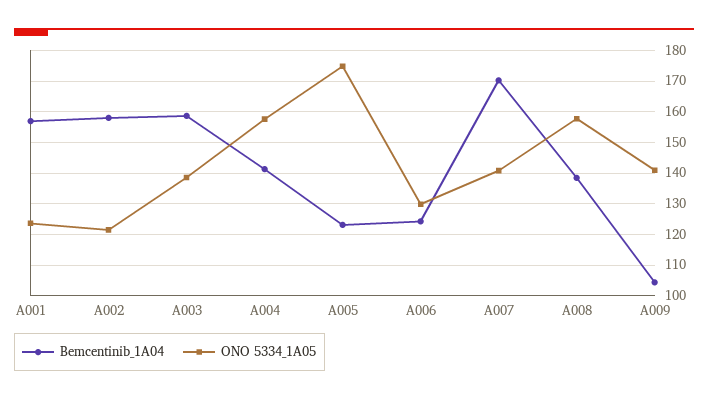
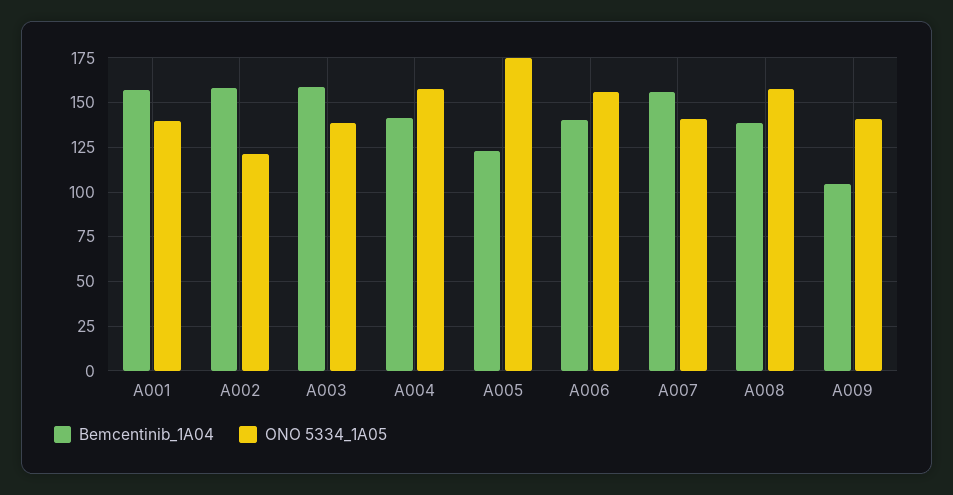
ONO 5334_1A05, A001: 124 -> 140
Bemcentinib_1A04, A006: 124 -> 140
ONO 5334_1A05, A006: 130 -> 155
Bemcentinib_1A04, A007: 170 -> 155

